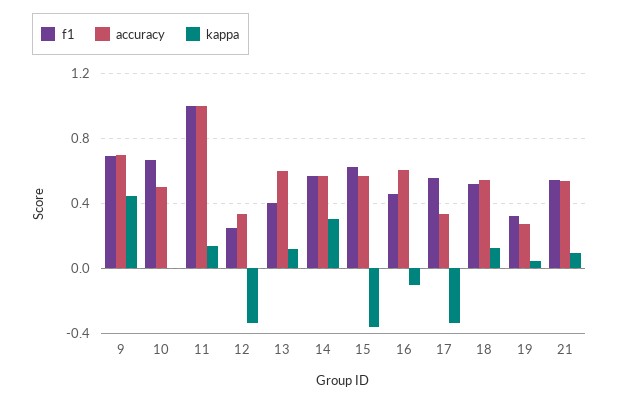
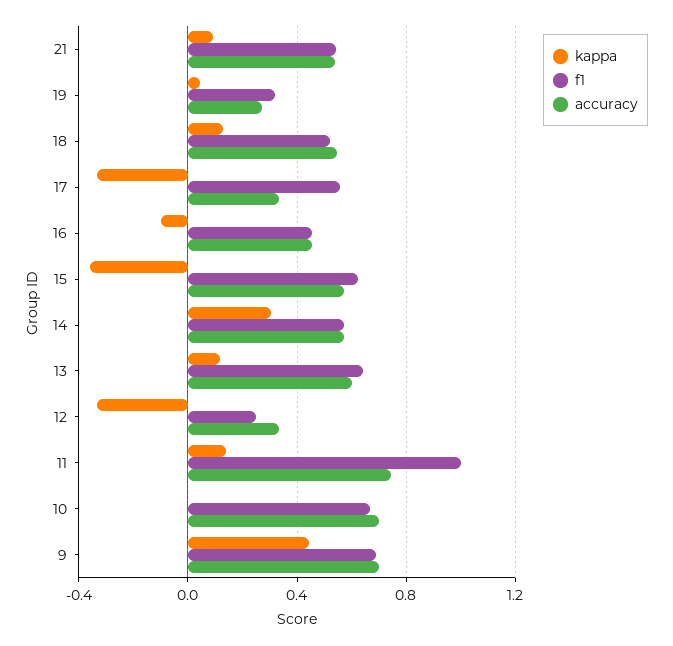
accuracy, 10: 0.5 -> 0.7
accuracy, 11: 1 -> 0.75
f1, 13: 0.4 -> 0.65
accuracy, 16: 0.6 -> 0.45

